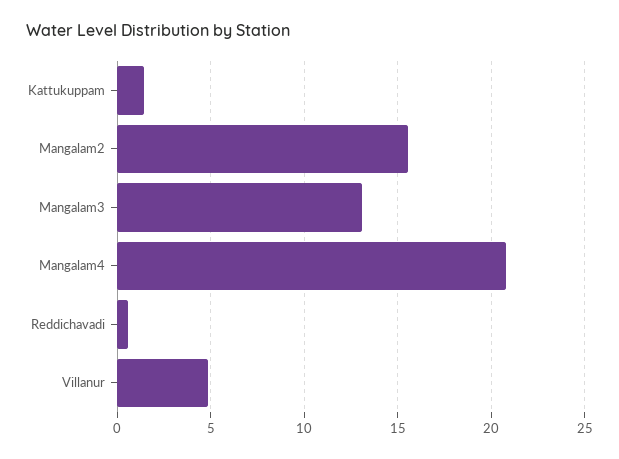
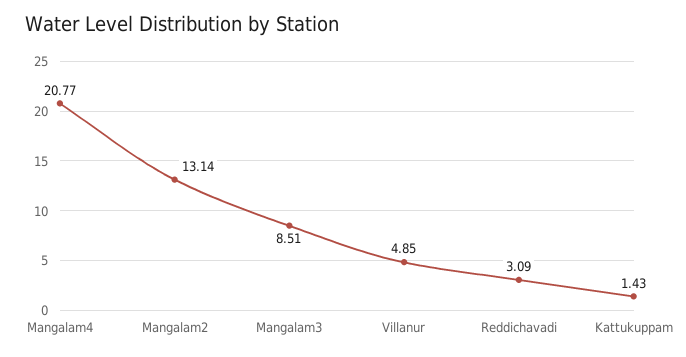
Mangalam2: 15.5 -> 13.14
Mangalam3: 13 -> 8.51
Reddichavadi: 0.5 -> 3.09

